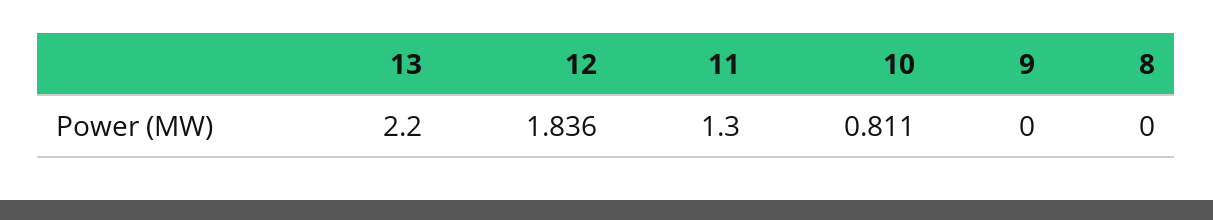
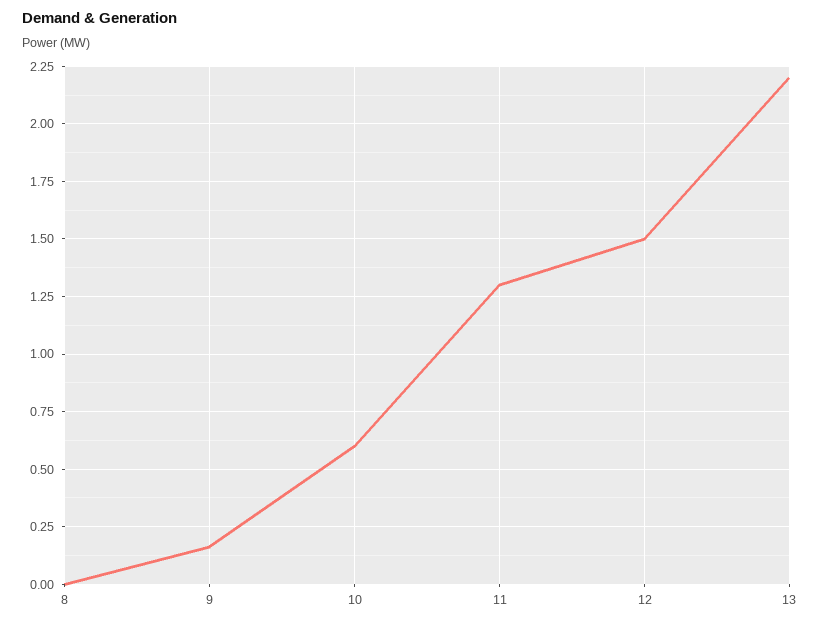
12: 1.836 -> 1.5
10: 0.811 -> 0.6
9: 0 -> 0.15

